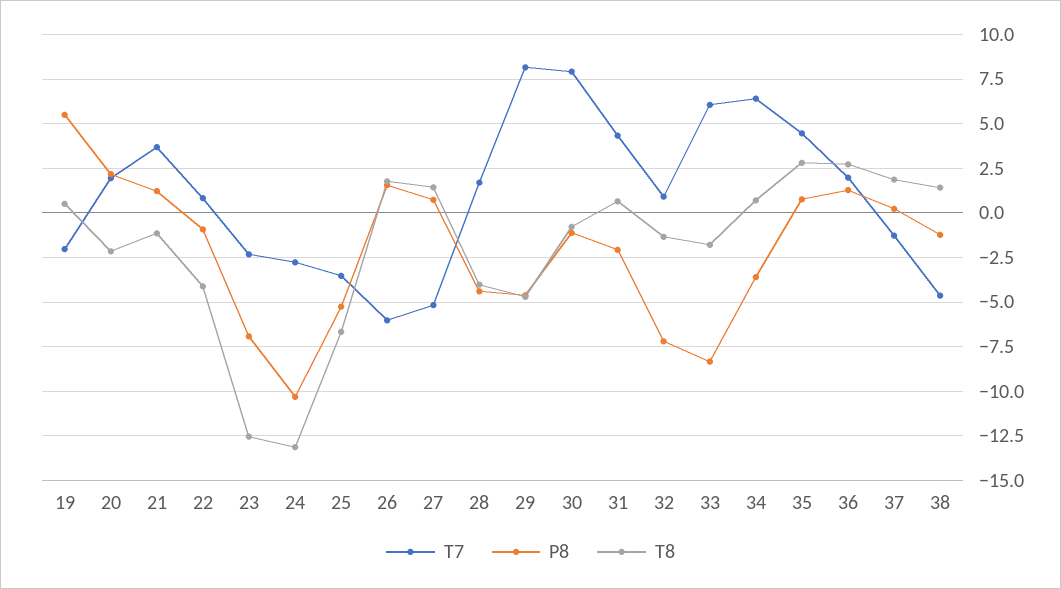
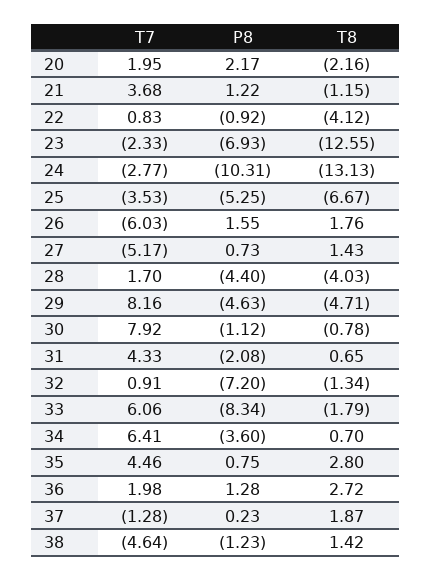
T7, 19: -2 -> none
P8, 19: 5.5 -> none
T8, 19: 0.5 -> none

